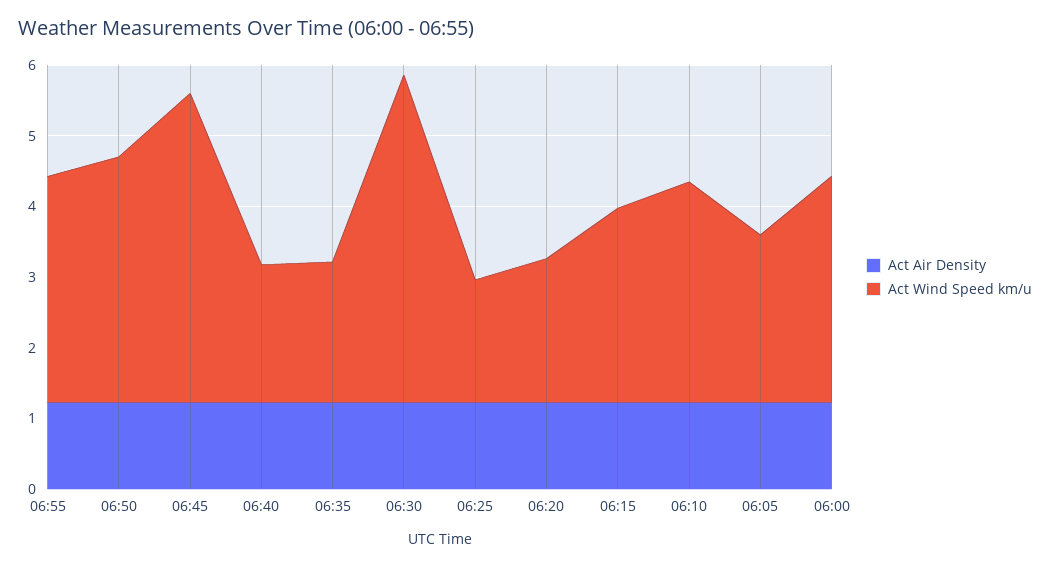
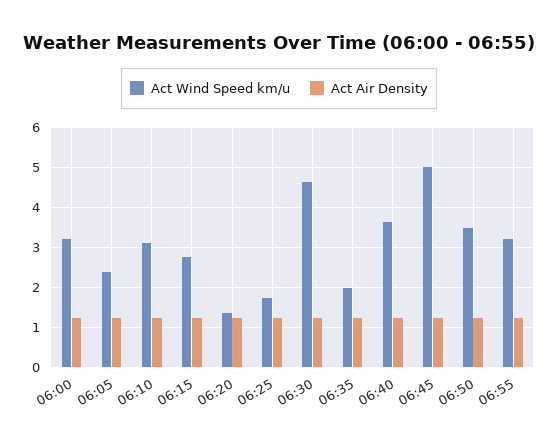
Act Wind Speed km/u, 06:45: 4.4 -> 5
Act Wind Speed km/u, 06:40: 2 -> 3.6
Act Wind Speed km/u, 06:20: 2 -> 1.4

